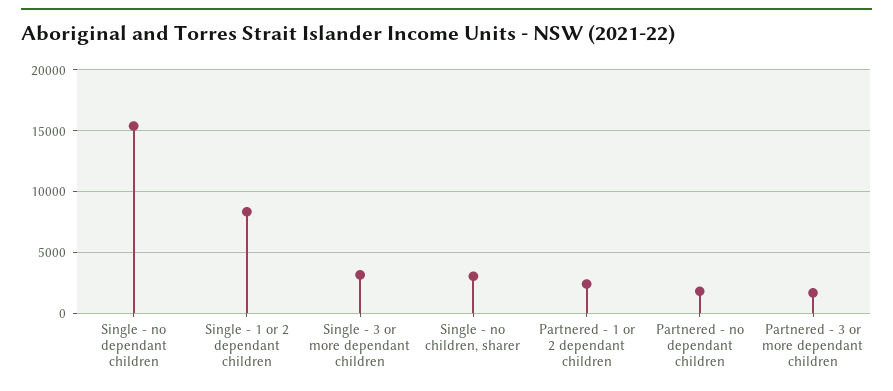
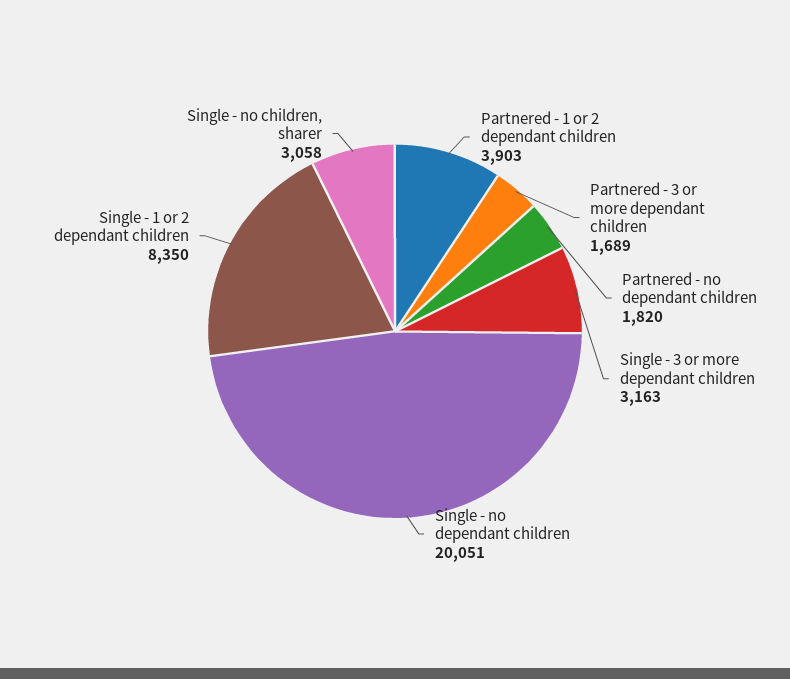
Single - no dependant children: 15500 -> 20051
Partnered - 1 or 2 dependant children: 2500 -> 3903

